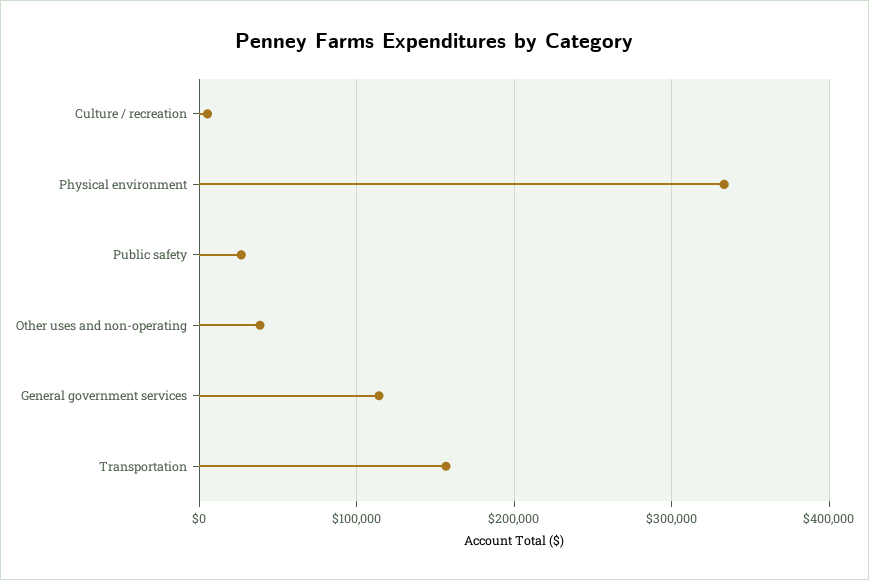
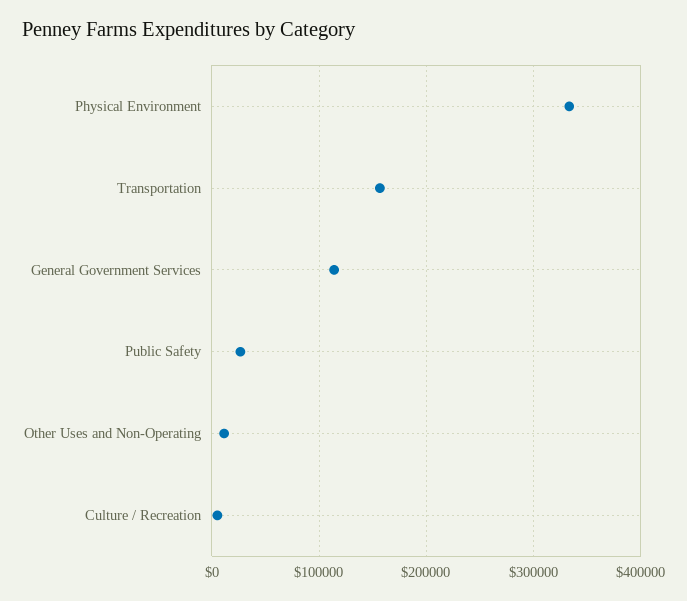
Other uses and non-operating: 40000 -> 10000

